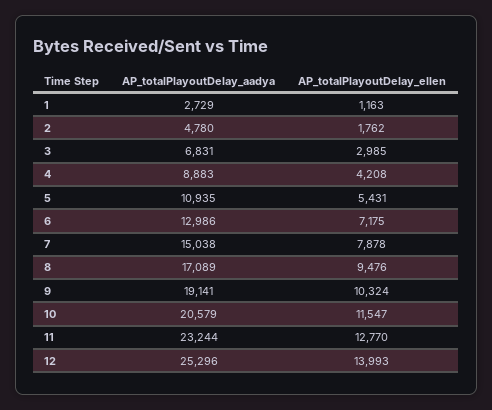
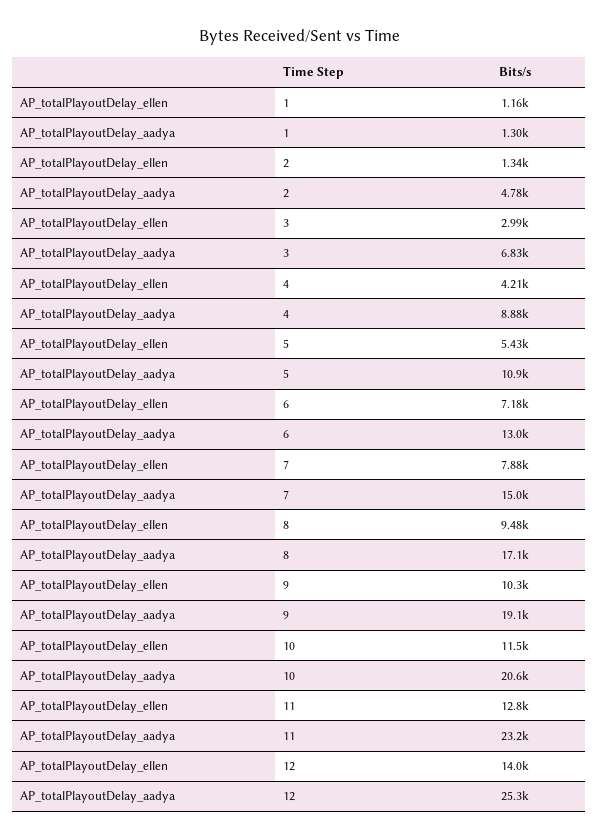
AP_totalPlayoutDelay_aadya, 1: 2729 -> 1300
AP_totalPlayoutDelay_ellen, 2: 1762 -> 1340

